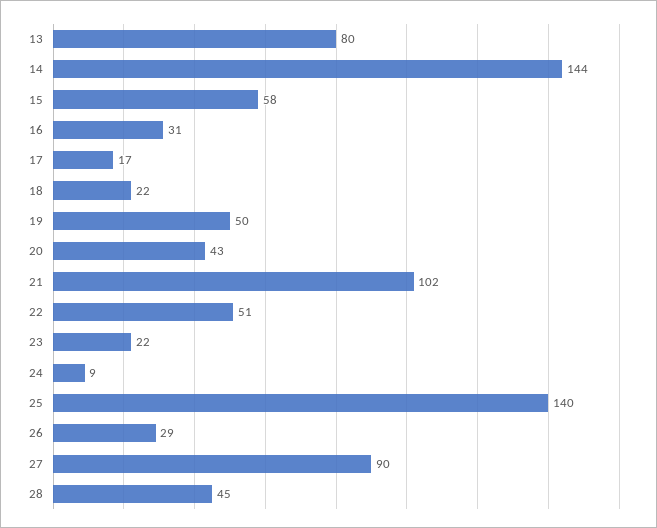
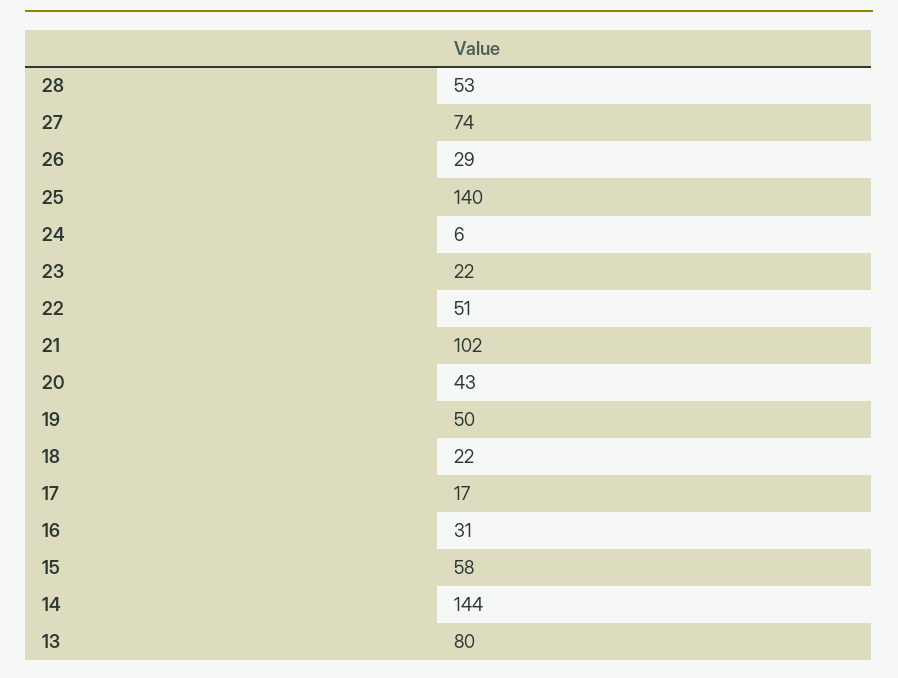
24: 9 -> 6
27: 90 -> 74
28: 45 -> 53

